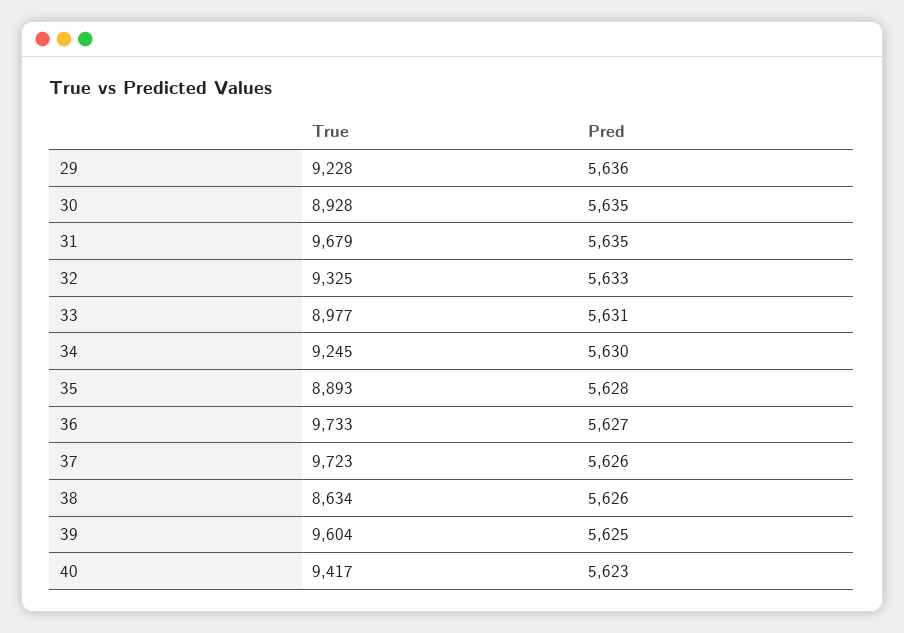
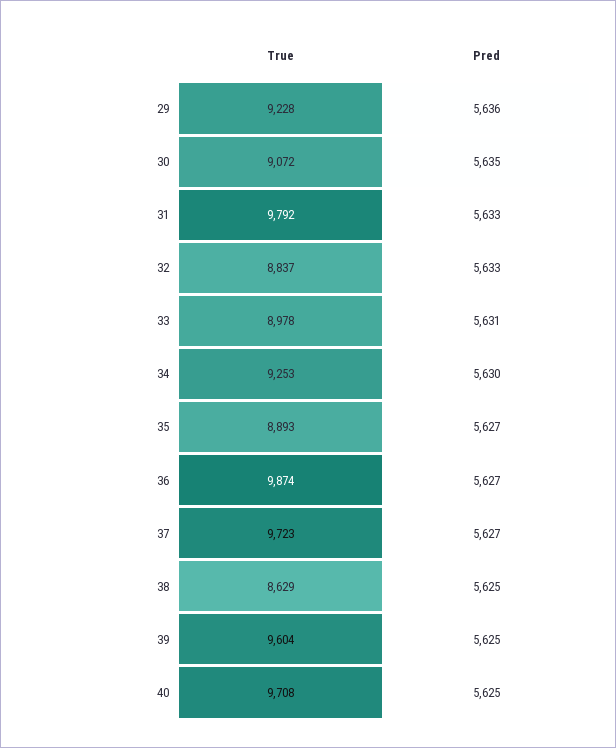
True, 30: 8928 -> 9072
True, 31: 9679 -> 9792
Pred, 31: 5635 -> 5633
True, 32: 9325 -> 8837
True, 33: 8977 -> 8978
True, 34: 9245 -> 9253
Pred, 35: 5628 -> 5627
True, 36: 9733 -> 9874
Pred, 37: 5626 -> 5627
True, 38: 8634 -> 8629
Pred, 38: 5626 -> 5625
True, 40: 9417 -> 9708
Pred, 40: 5623 -> 5625

